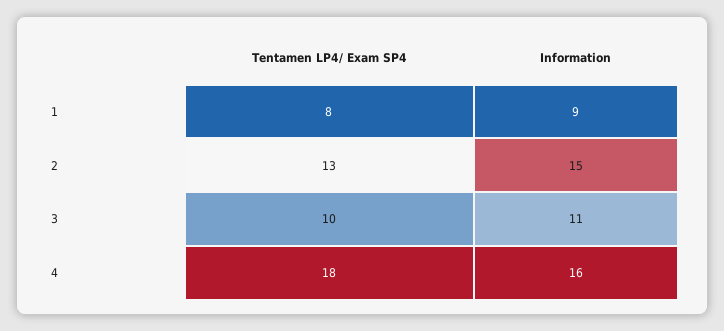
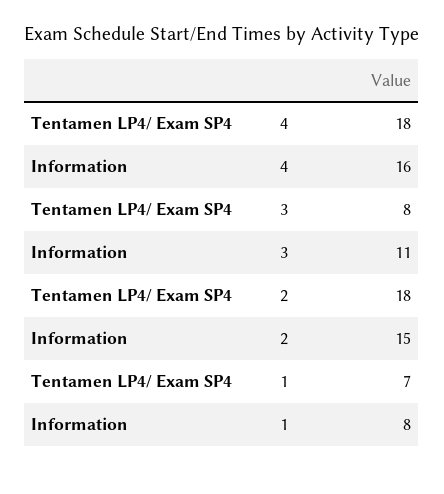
Tentamen LP4/ Exam SP4, 1: 8 -> 7
Information, 1: 9 -> 8
Tentamen LP4/ Exam SP4, 2: 13 -> 18
Tentamen LP4/ Exam SP4, 3: 10 -> 8

